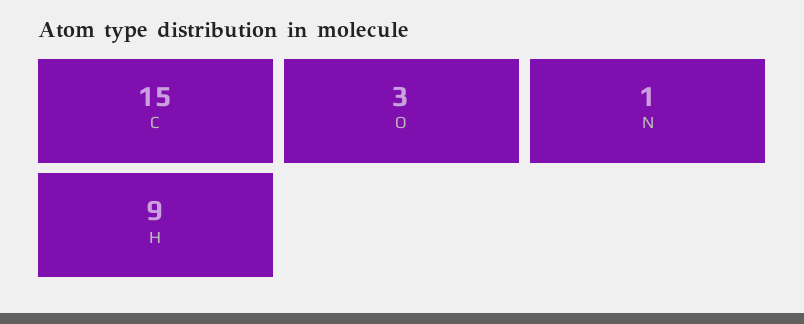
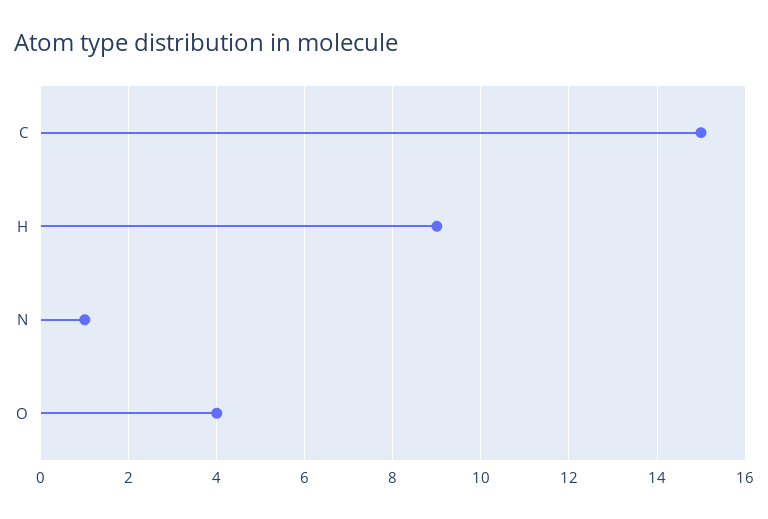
O: 3 -> 4

